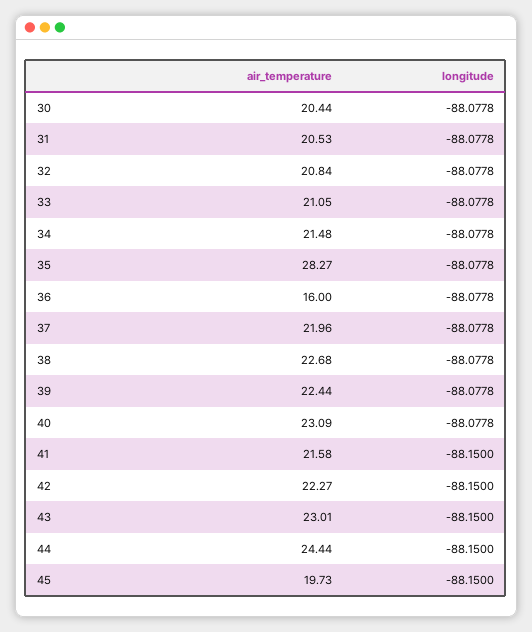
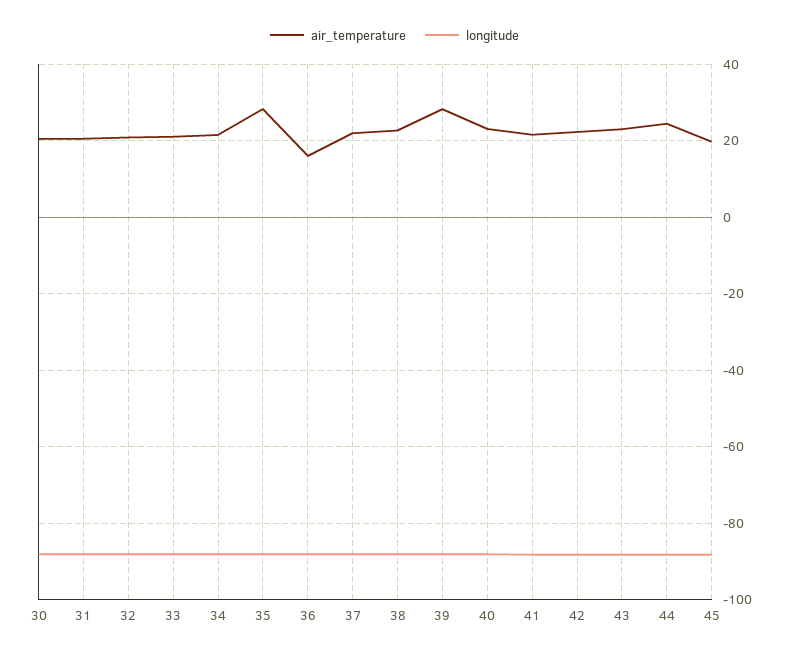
air_temperature, 39: 22.44 -> 28

